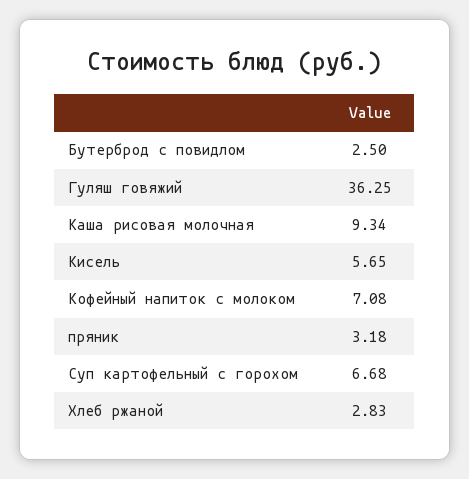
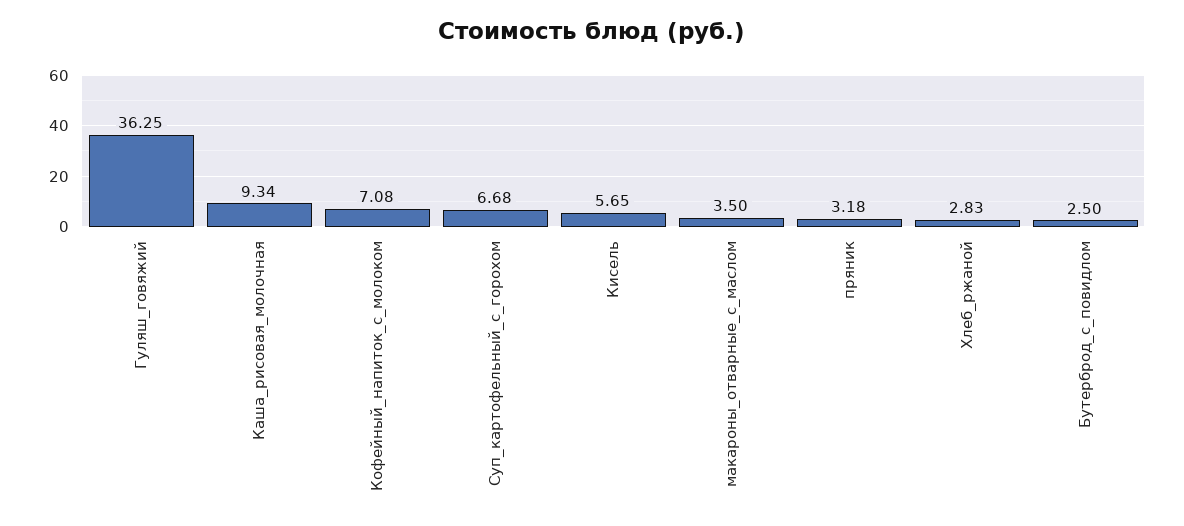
макароны_отварные_с_маслом: none -> 3.5

